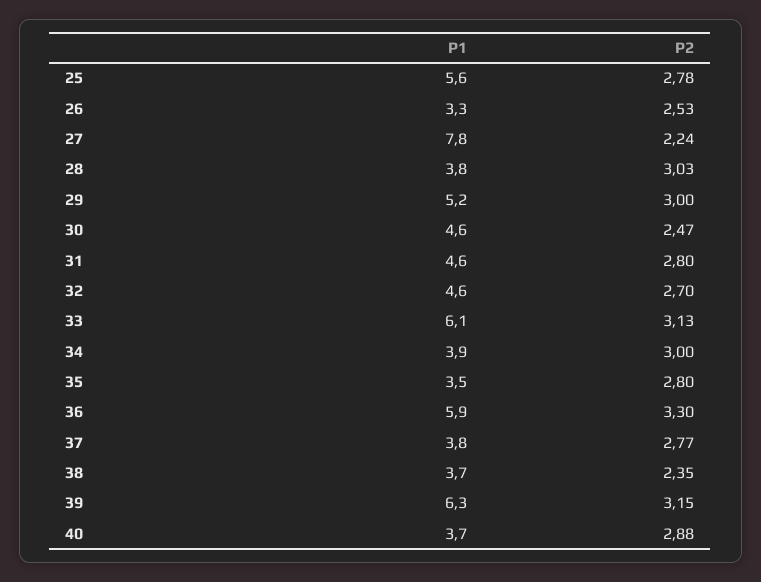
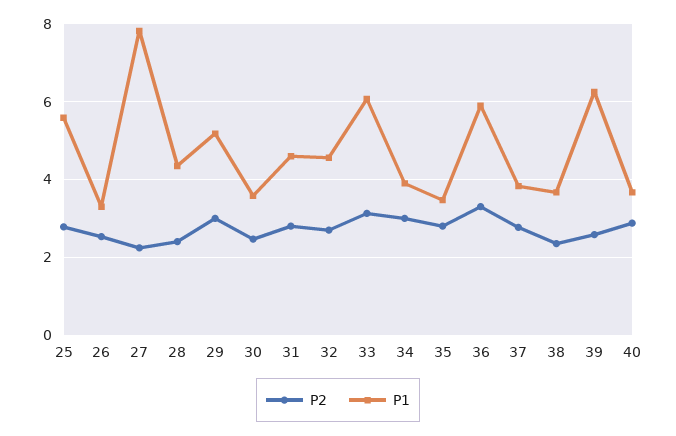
P1, 28: 3.8 -> 4.4
P2, 28: 3.03 -> 2.4
P1, 30: 4.6 -> 3.6
P2, 39: 3.15 -> 2.6

